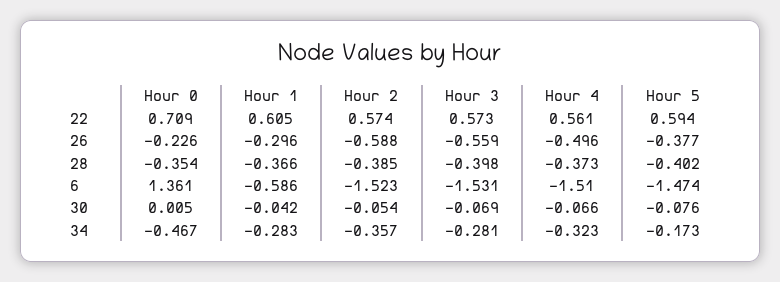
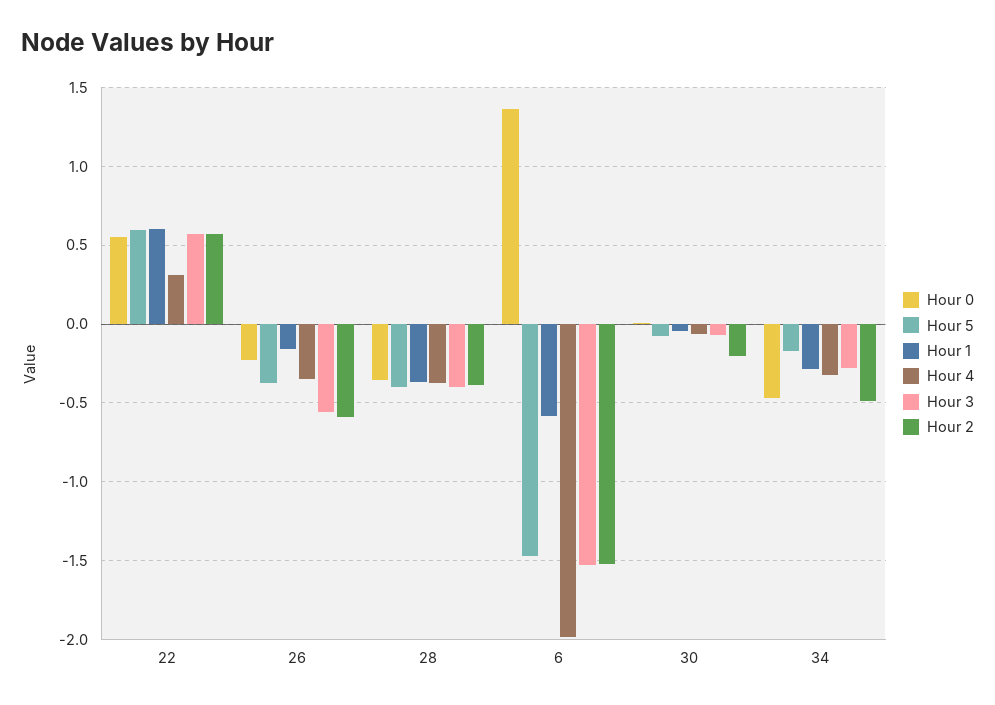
Hour 0, 22: 0.709 -> 0.55
Hour 4, 22: 0.561 -> 0.3
Hour 1, 26: -0.296 -> -0.15
Hour 4, 26: -0.496 -> -0.35
Hour 4, 6: -1.51 -> -2
Hour 2, 30: -0.054 -> -0.2
Hour 2, 34: -0.357 -> -0.5

